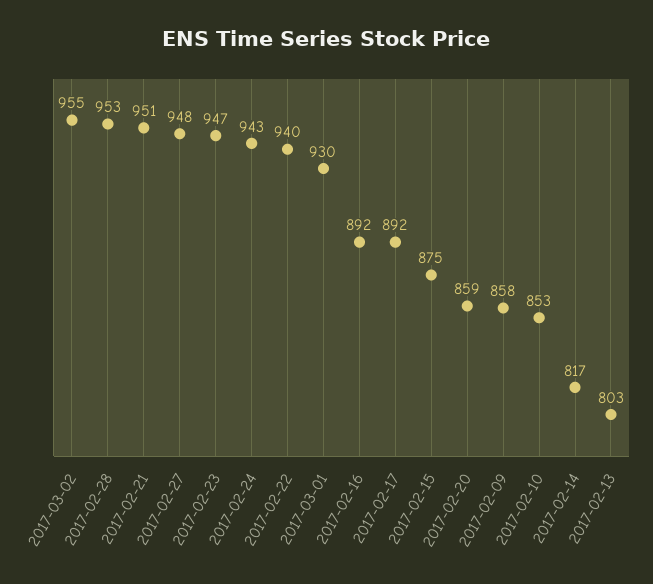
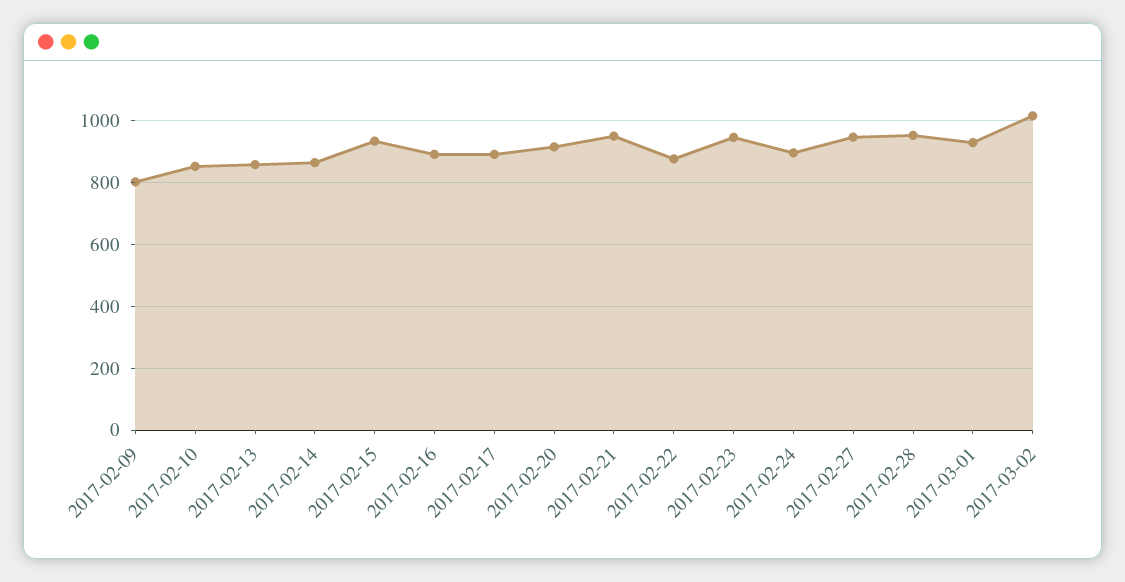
2017-03-02: 955 -> 1020
2017-02-24: 943 -> 900
2017-02-22: 940 -> 880
2017-02-15: 875 -> 940
2017-02-20: 859 -> 920
2017-02-09: 858 -> 800
2017-02-14: 817 -> 860
2017-02-13: 803 -> 860

